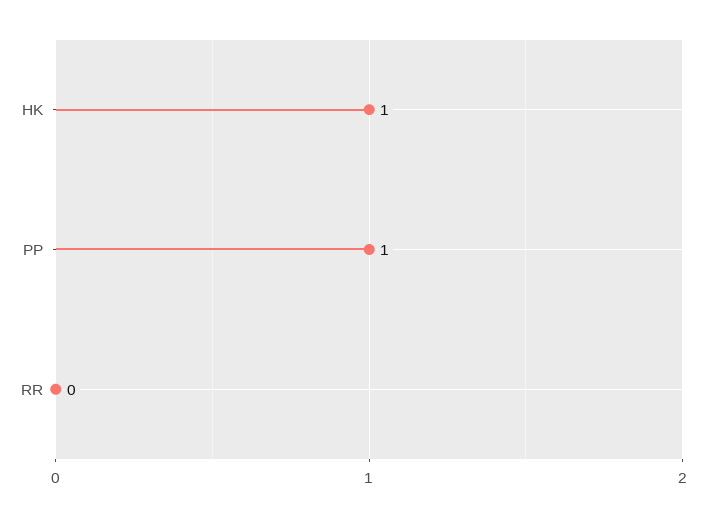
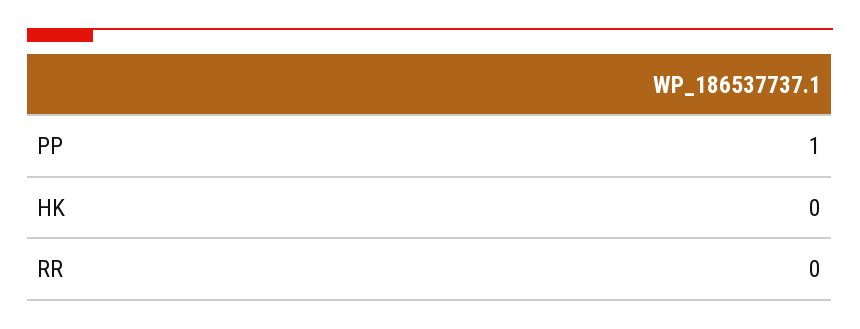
HK: 1 -> 0

